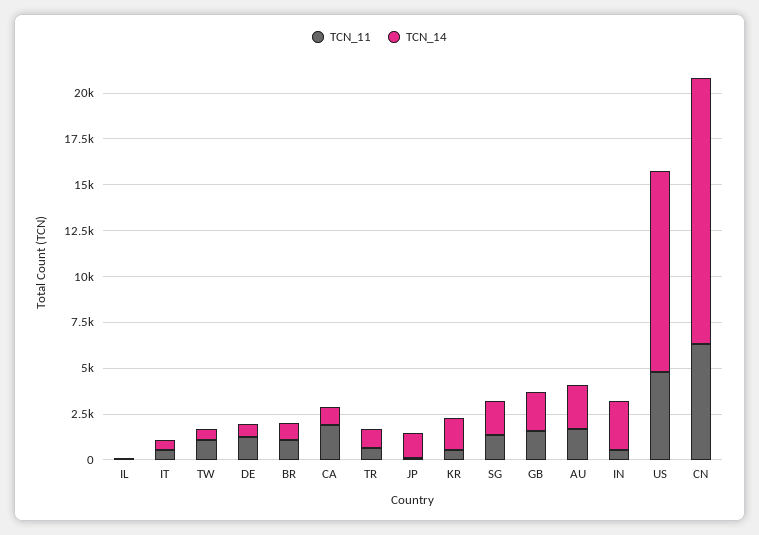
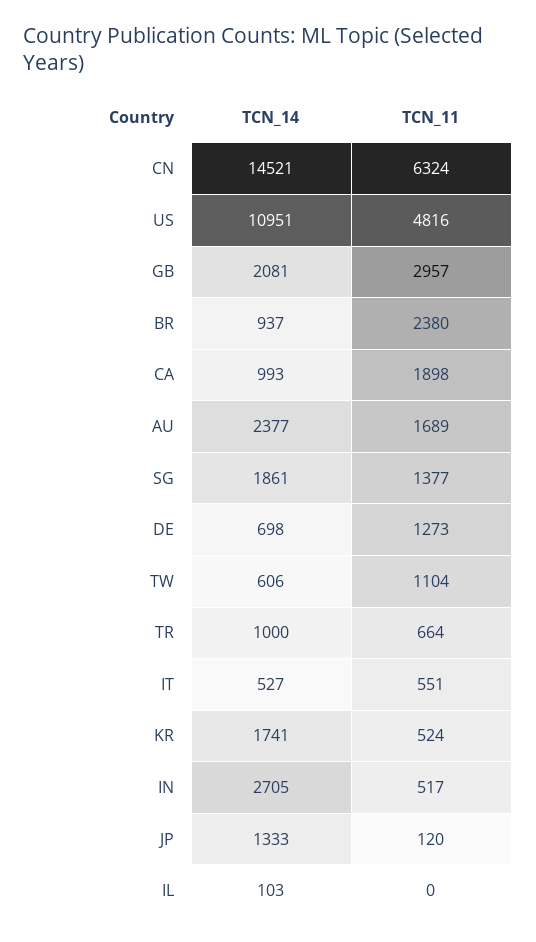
TCN_11, BR: 1000 -> 2380
TCN_11, GB: 1500 -> 2957

